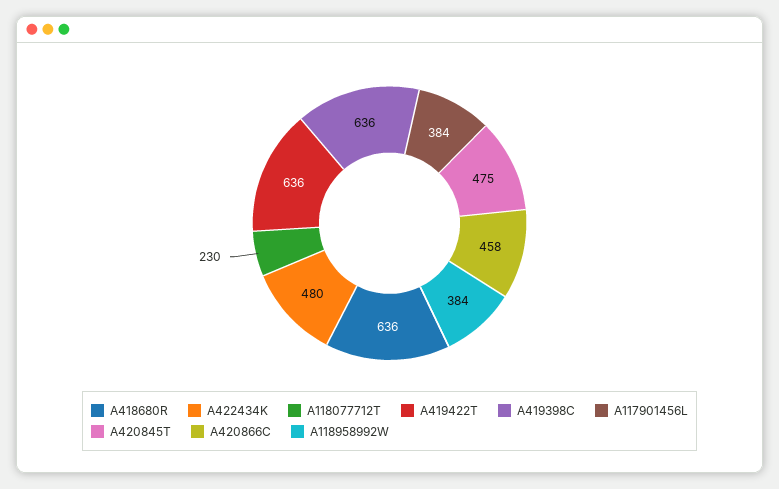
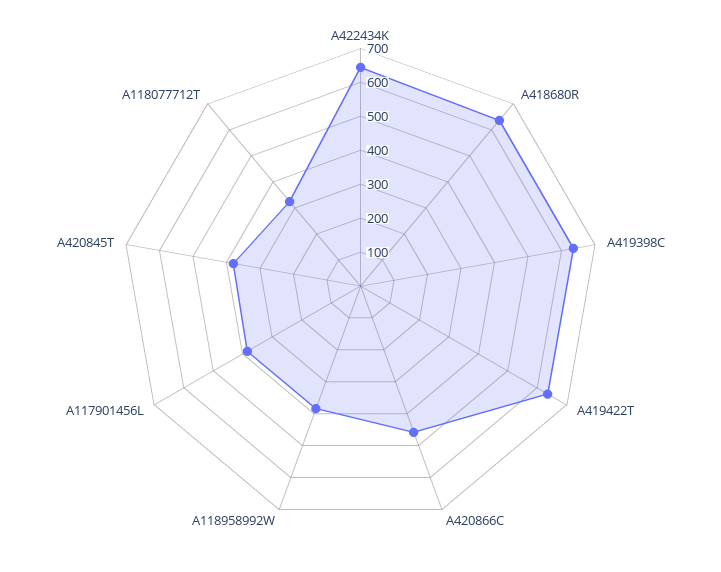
A422434K: 480 -> 650
A118077712T: 230 -> 325
A420845T: 475 -> 375

